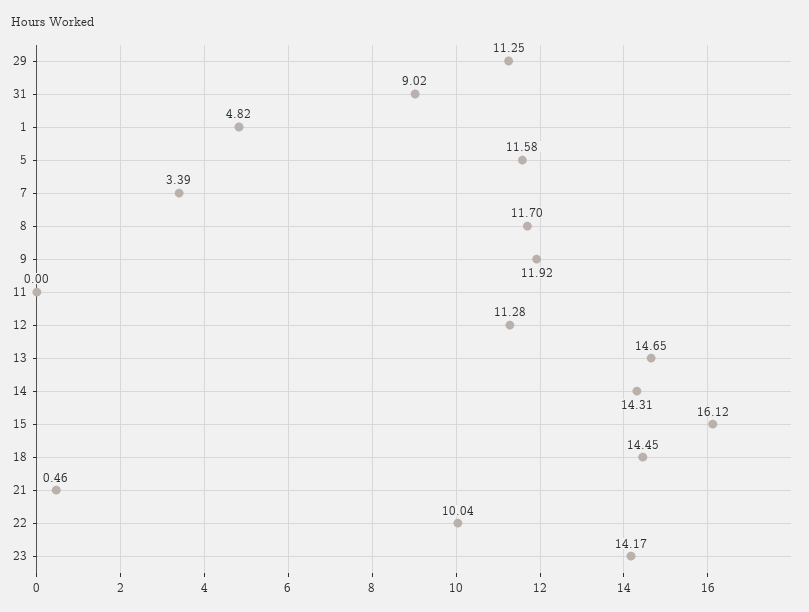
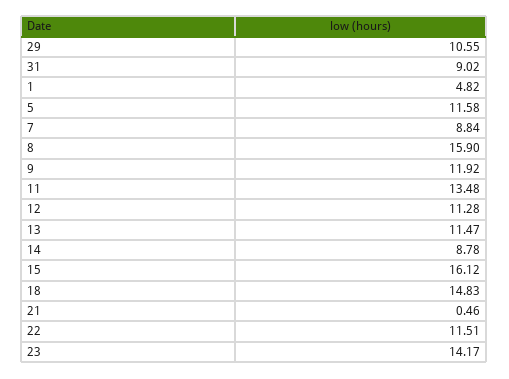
29: 11.25 -> 10.55
7: 3.39 -> 8.84
8: 11.7 -> 15.9
11: 0 -> 13.48
13: 14.65 -> 11.47
14: 14.31 -> 8.78
18: 14.45 -> 14.83
22: 10.04 -> 11.51

